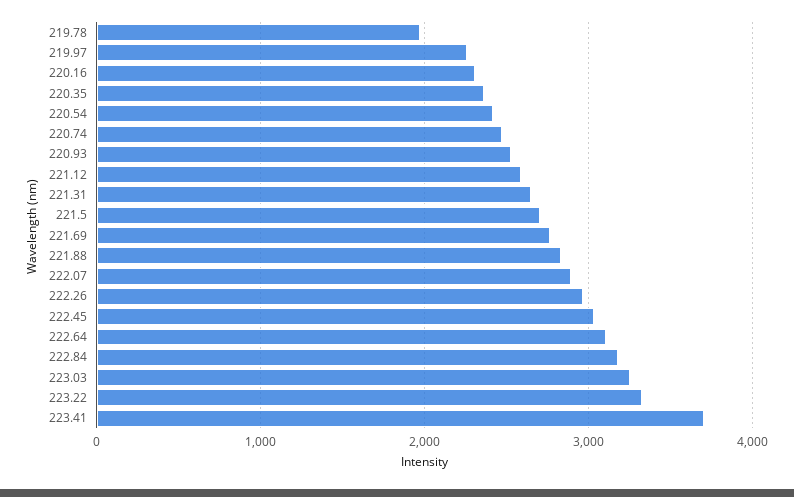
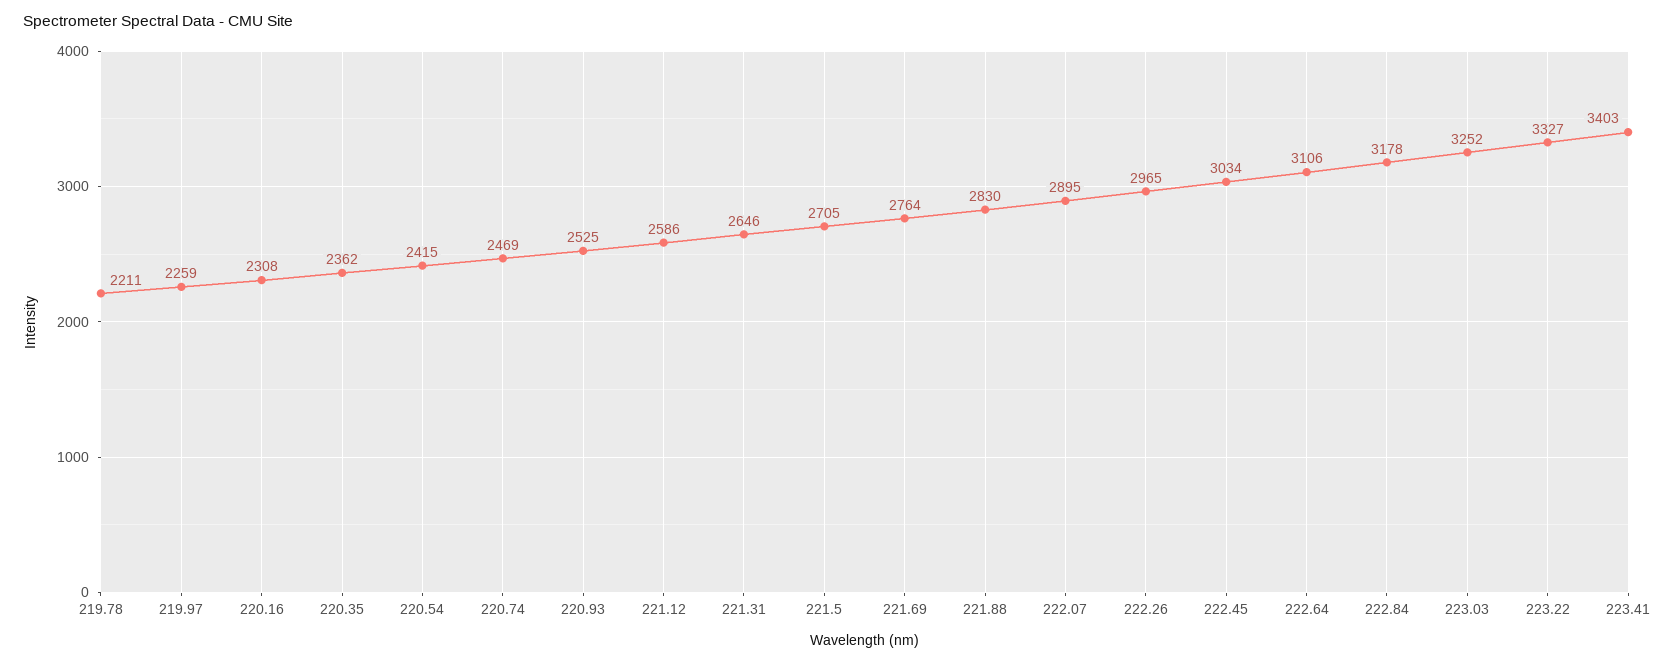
219.78: 2000 -> 2211
223.41: 3700 -> 3403

